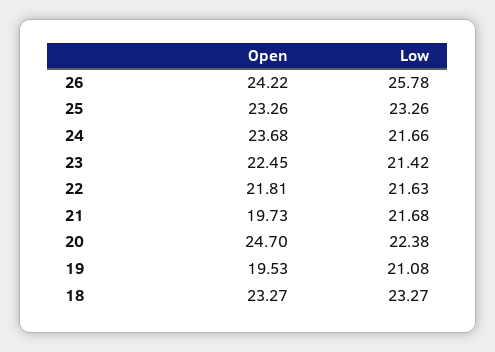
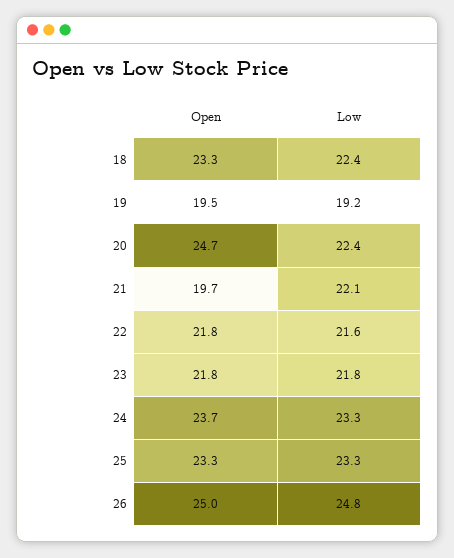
Open, 26: 24.22 -> 25
Low, 26: 25.78 -> 24.8
Low, 24: 21.66 -> 23.3
Open, 23: 22.45 -> 21.8
Low, 23: 21.42 -> 21.8
Low, 21: 21.68 -> 22.1
Low, 19: 21.08 -> 19.2
Low, 18: 23.27 -> 22.4

